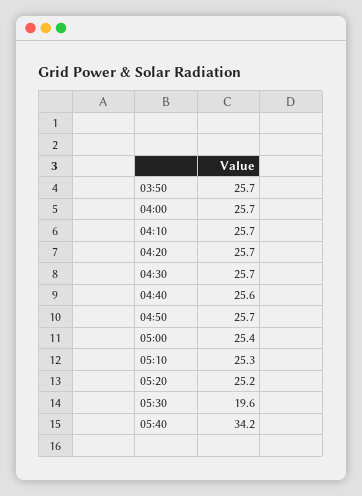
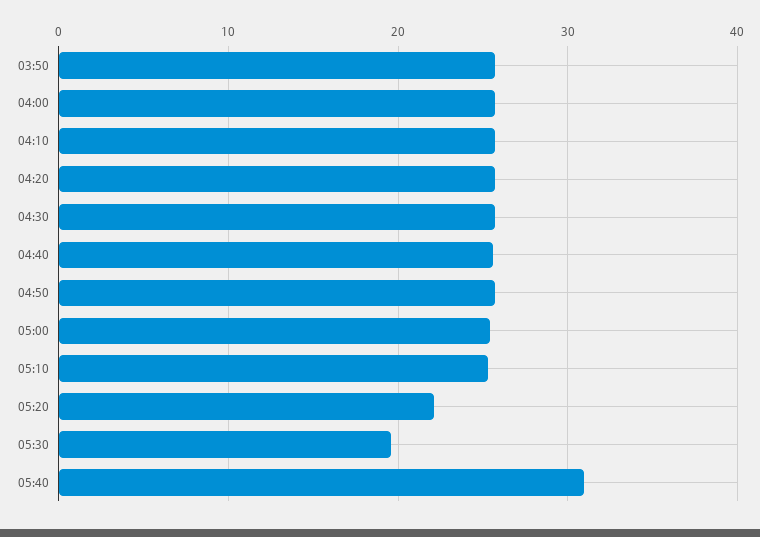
05:20: 25.2 -> 22
05:40: 34.2 -> 31

